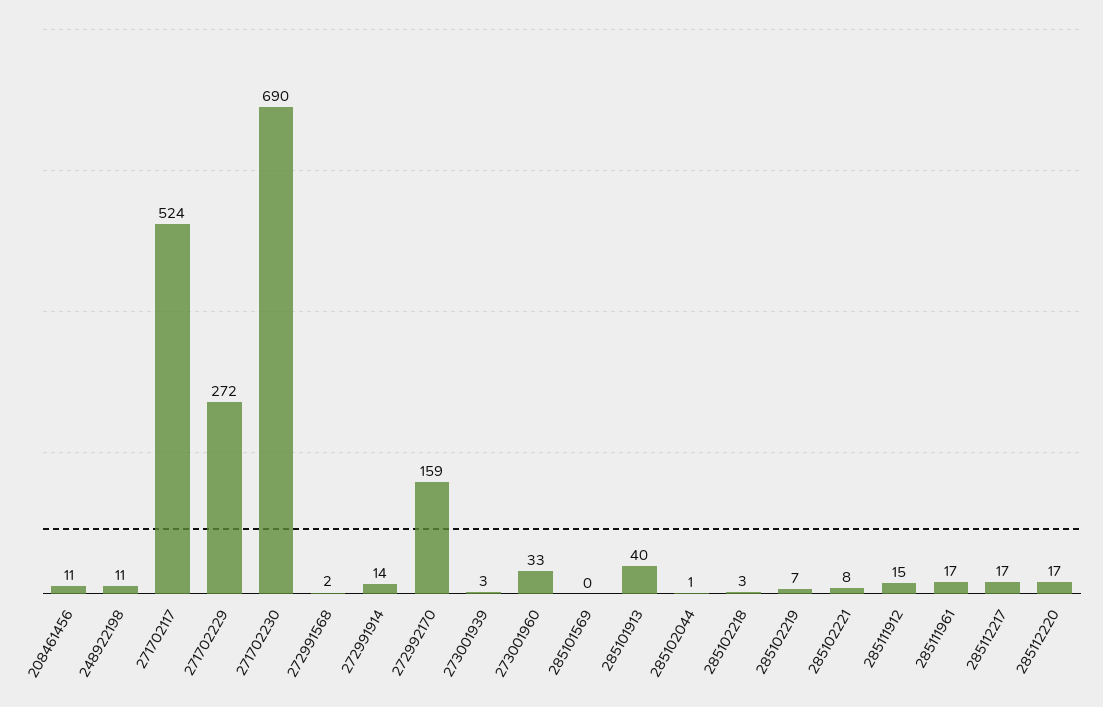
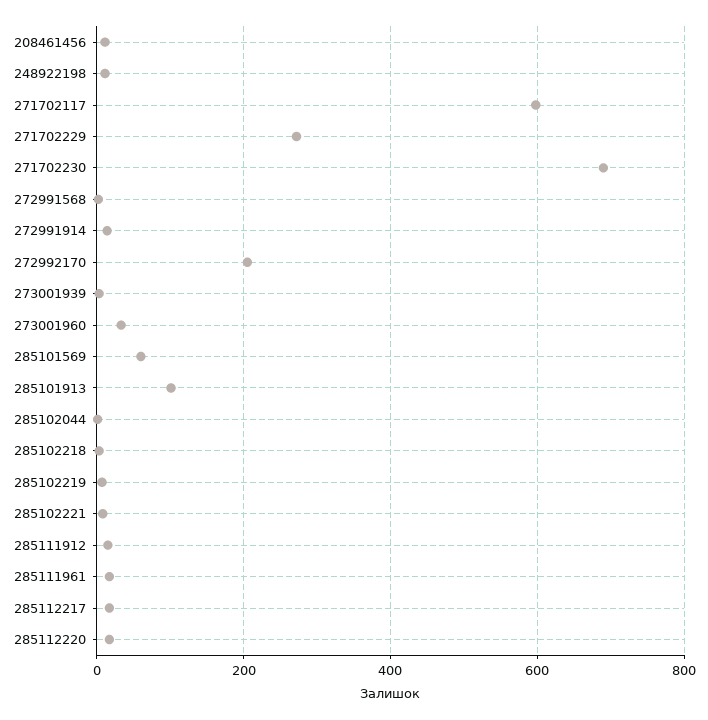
271702117: 524 -> 600
272992170: 159 -> 200
285101569: 0 -> 60
285101913: 40 -> 100

